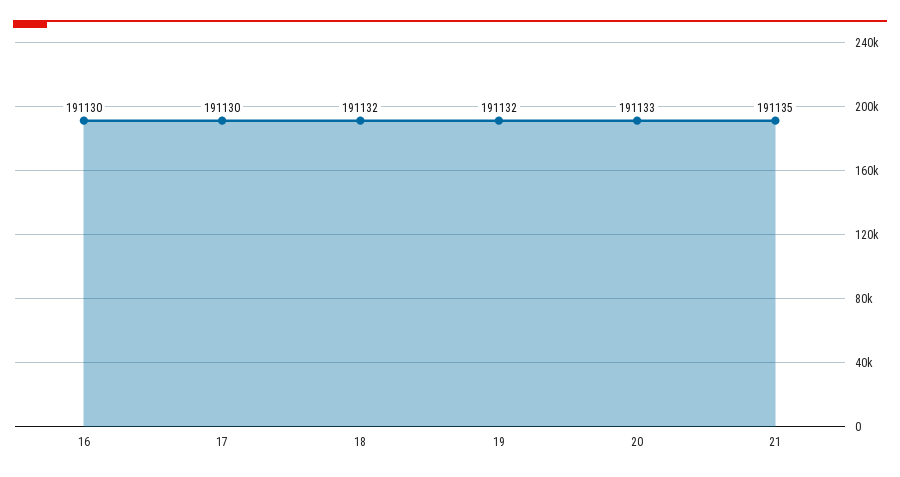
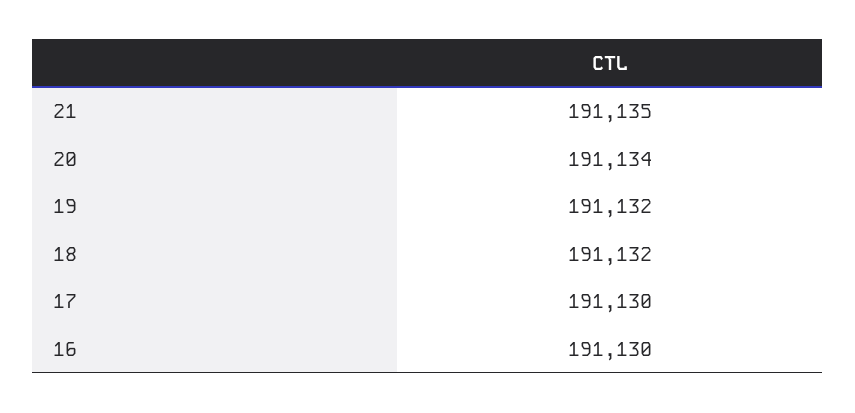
20: 191133 -> 191134

